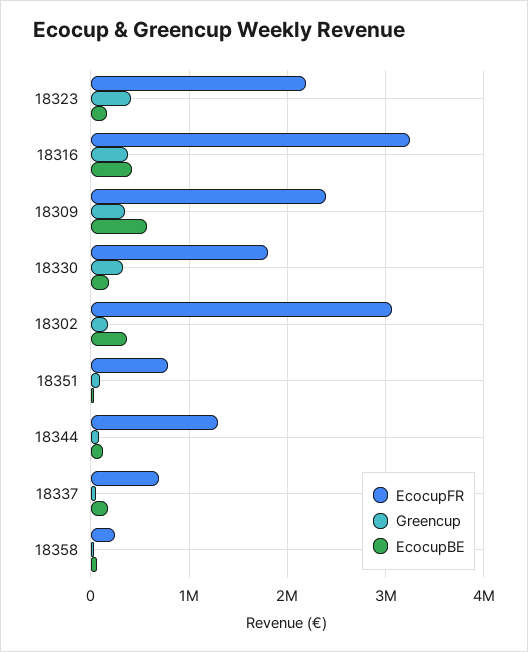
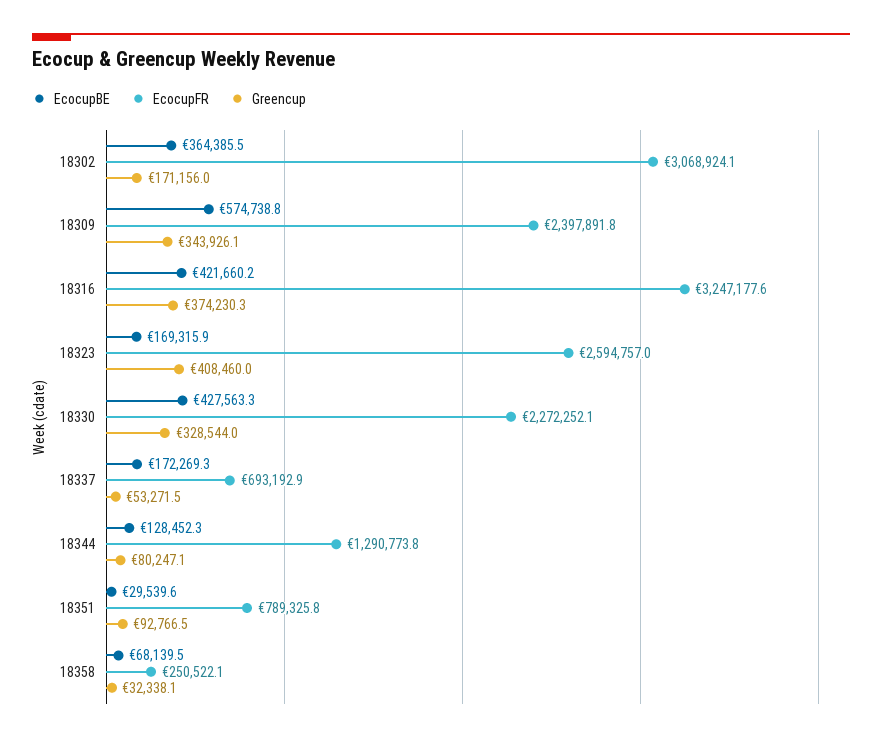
EcocupFR, 18323: 2200000 -> 2594757
EcocupFR, 18330: 1800000 -> 2272252.1
EcocupBE, 18330: 200000 -> 427563.3

